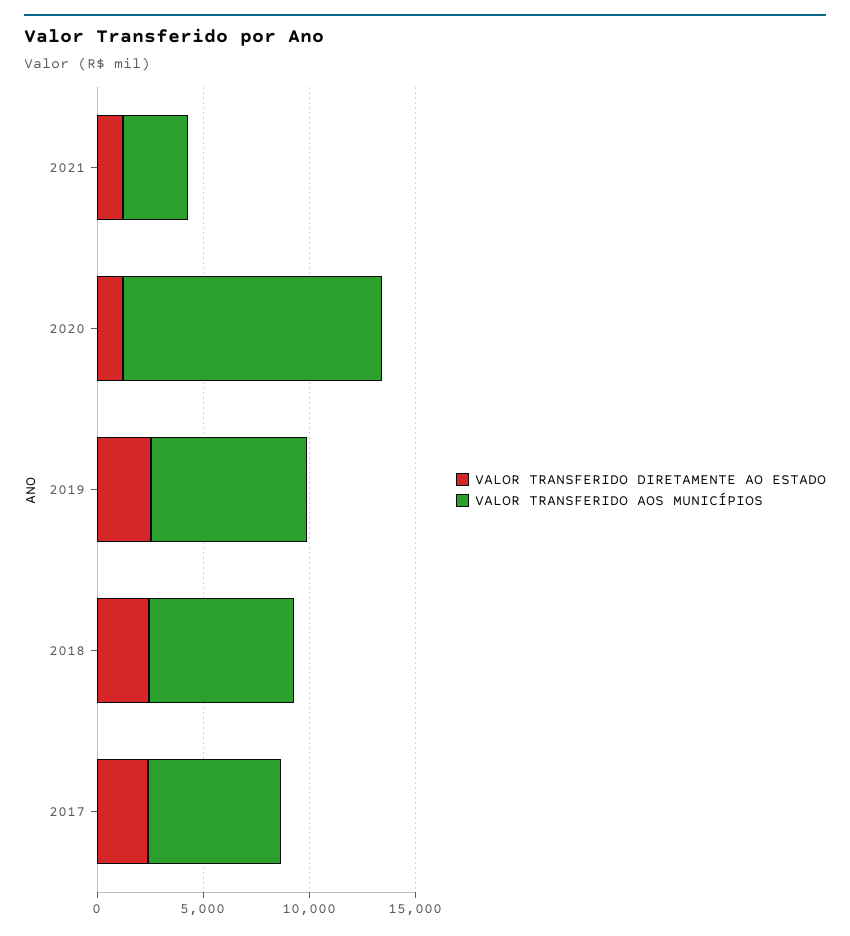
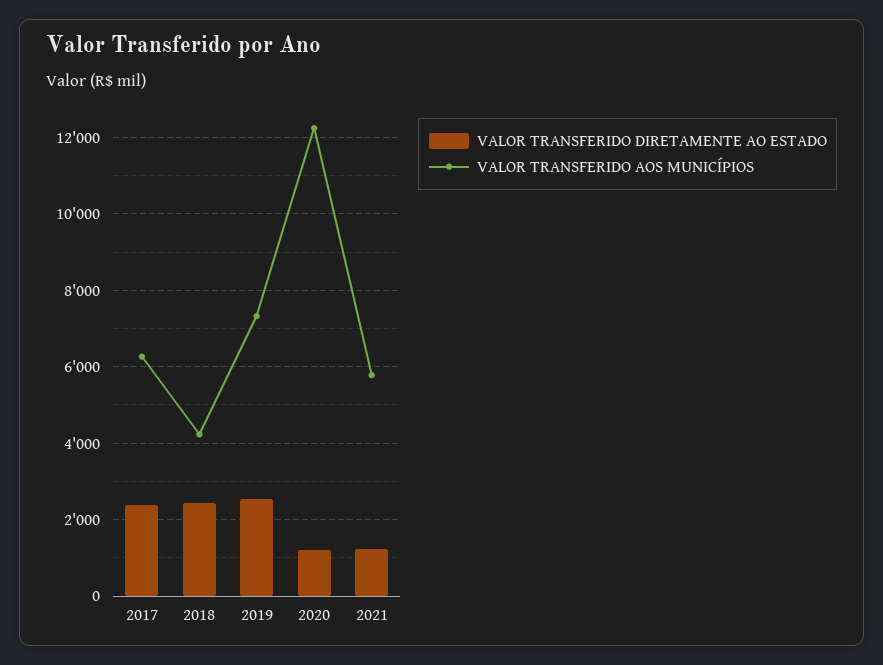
VALOR TRANSFERIDO AOS MUNICÍPIOS, 2021: 3000 -> 5800
VALOR TRANSFERIDO AOS MUNICÍPIOS, 2018: 7000 -> 4200

